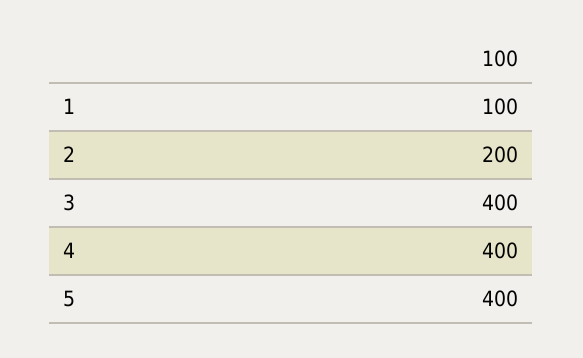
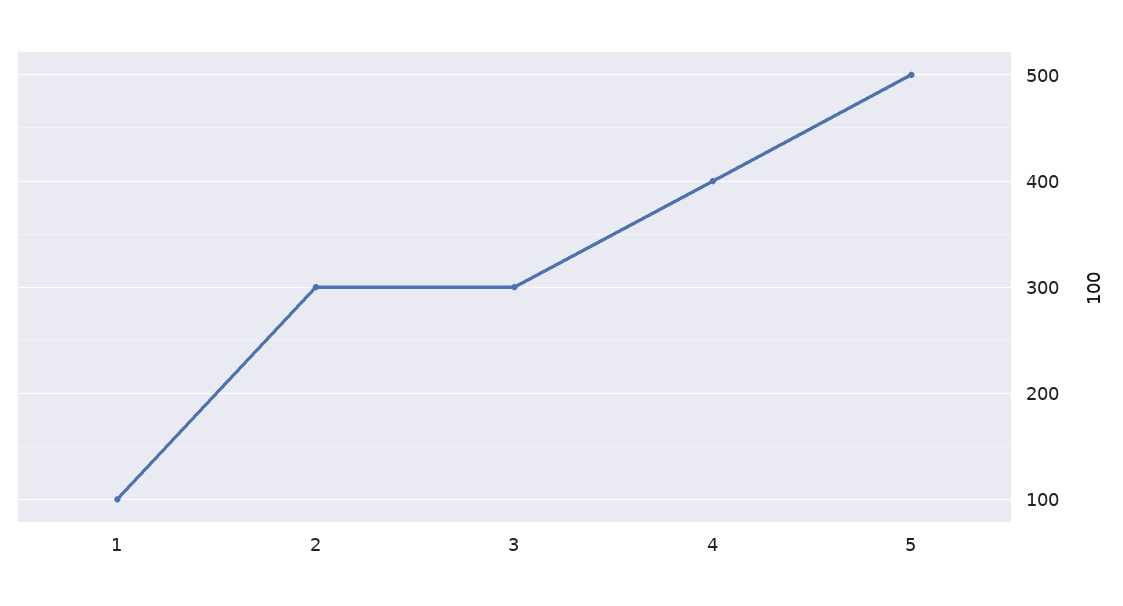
2: 200 -> 300
3: 400 -> 300
5: 400 -> 500

